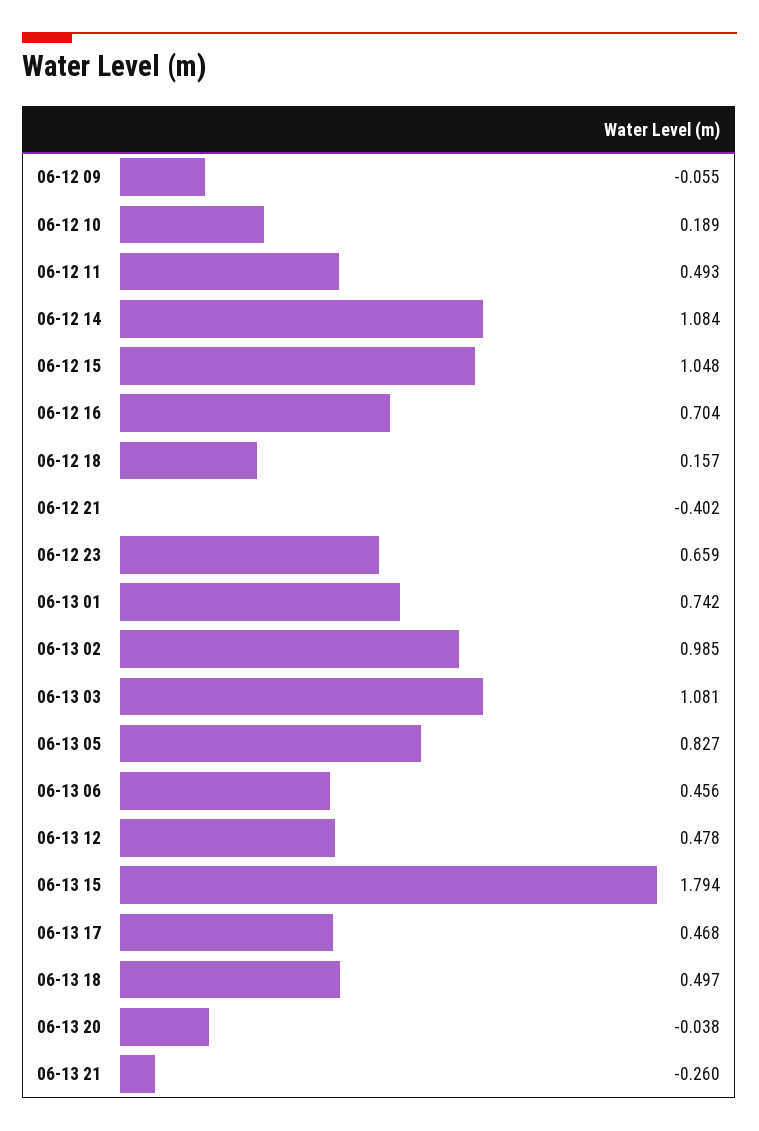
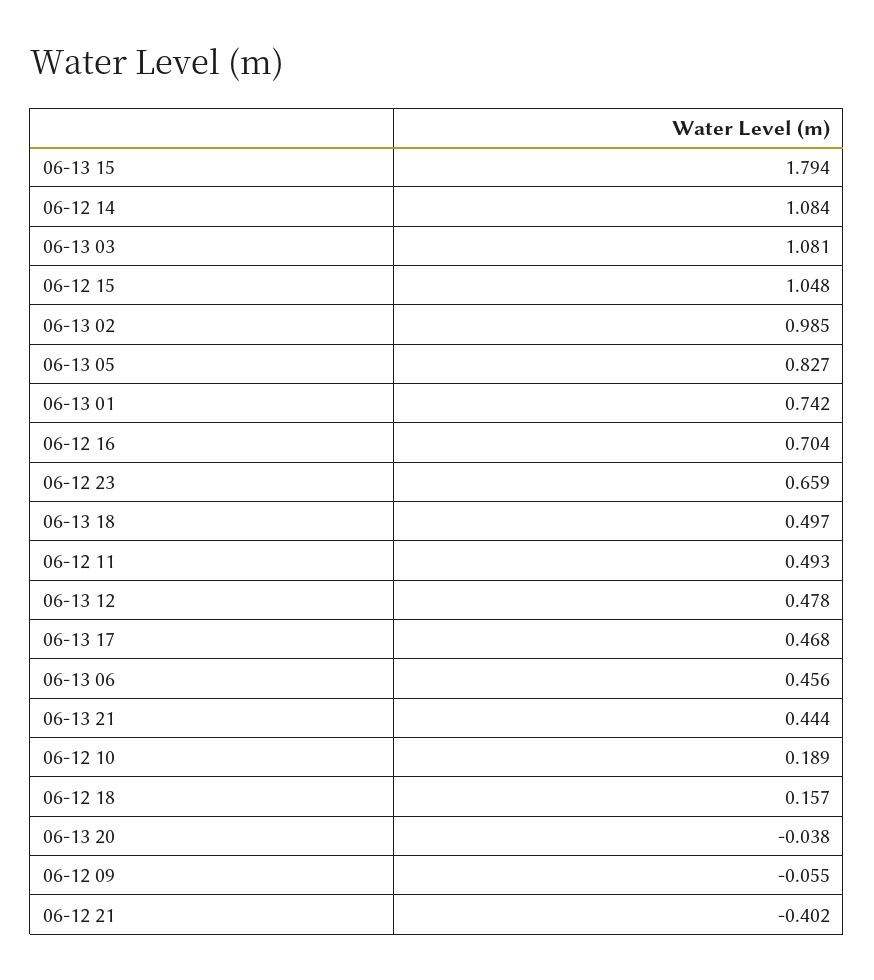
06-13 21: -0.26 -> 0.444

